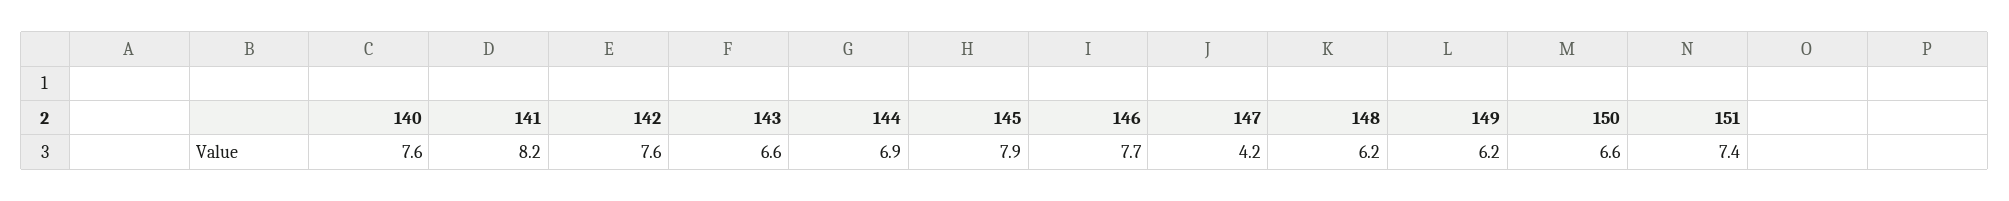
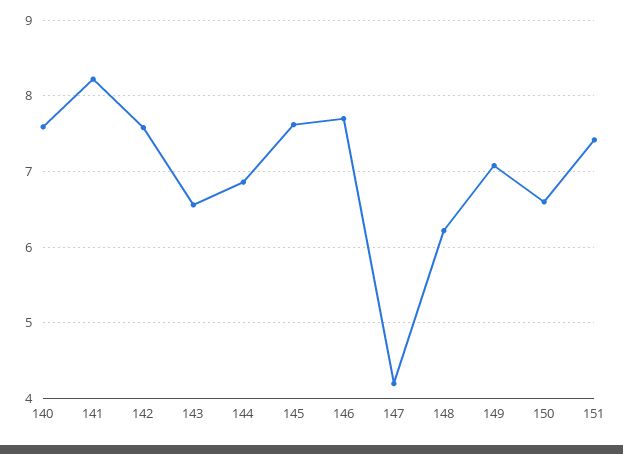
145: 7.9 -> 7.6
149: 6.2 -> 7.1

